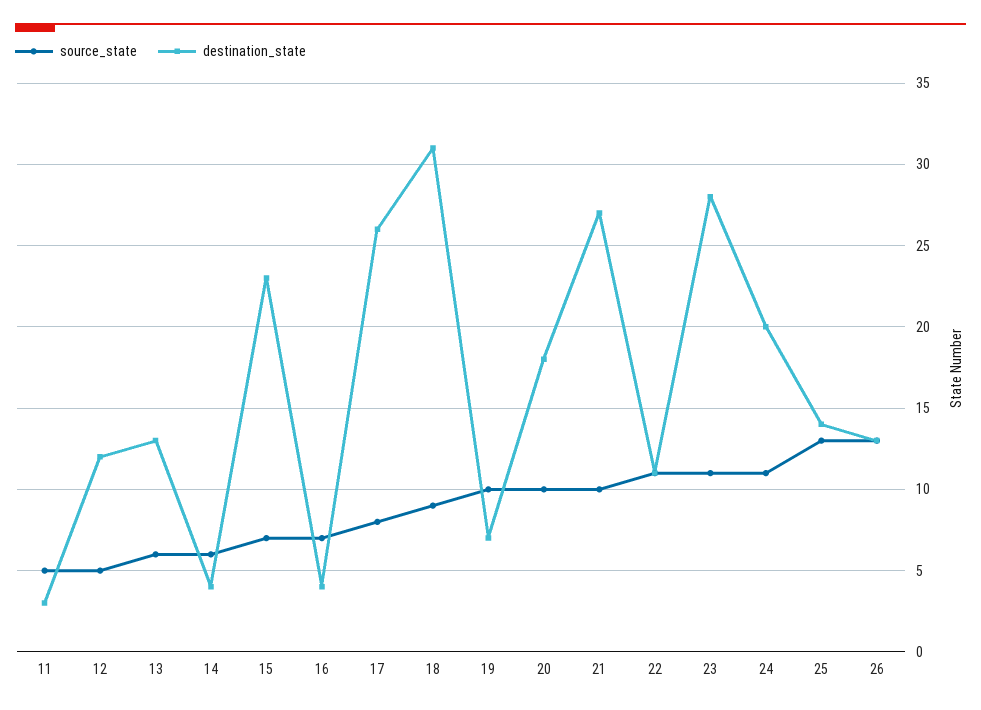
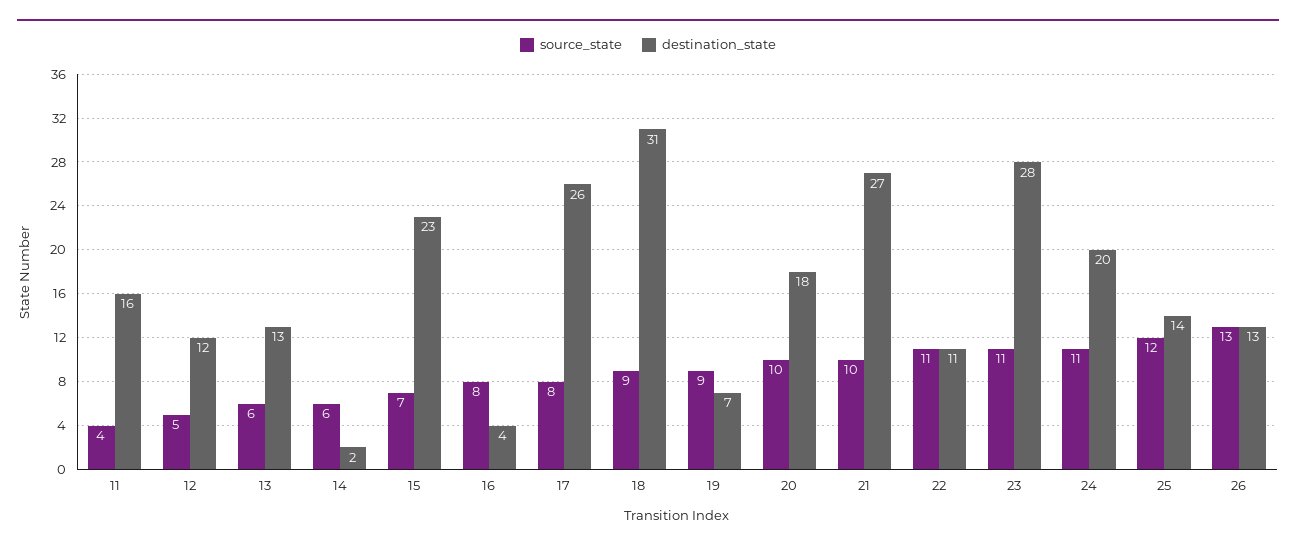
source_state, 11: 5 -> 4
destination_state, 11: 3 -> 16
destination_state, 14: 4 -> 2
source_state, 16: 7 -> 8
source_state, 19: 10 -> 9
source_state, 25: 13 -> 12

